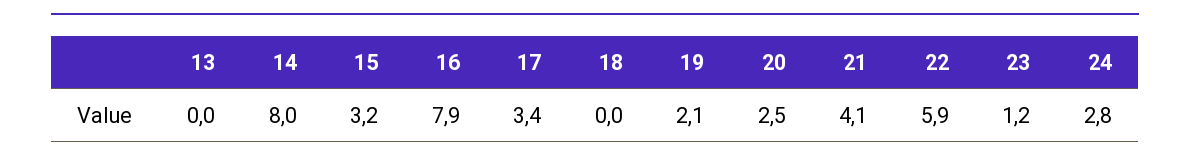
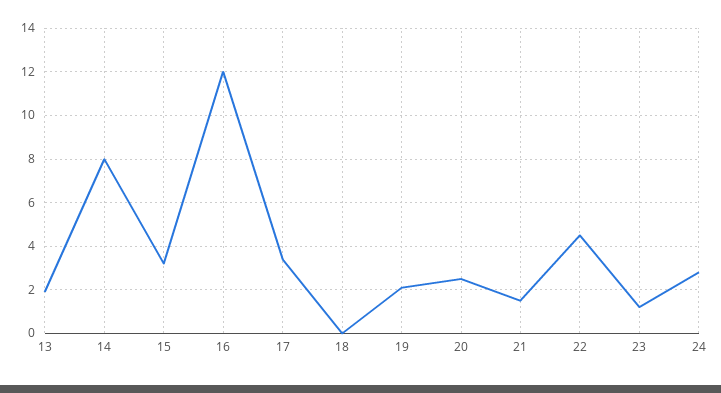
13: 0 -> 2
16: 7.9 -> 12
21: 4.1 -> 1.5
22: 5.9 -> 4.5

